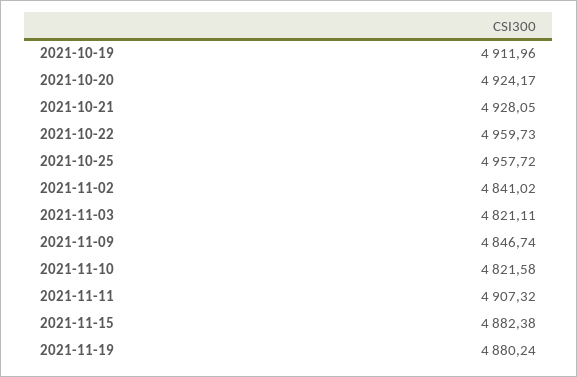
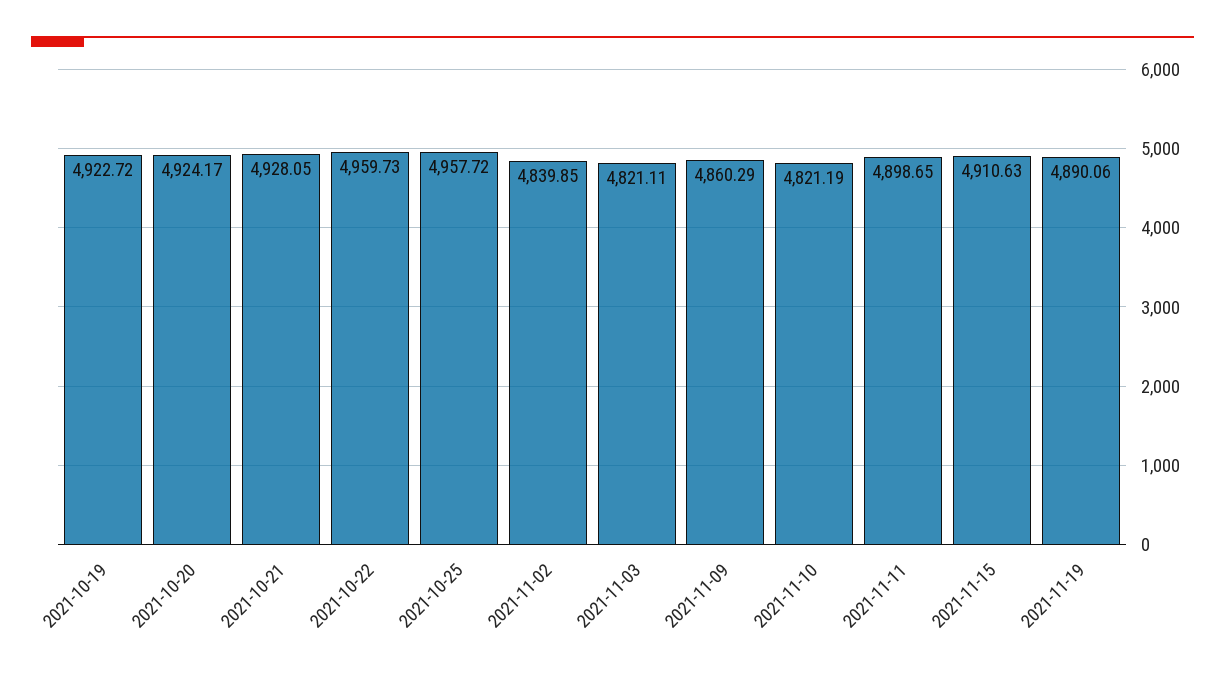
2021-10-19: 4911.96 -> 4922.72
2021-11-02: 4841.02 -> 4839.85
2021-11-09: 4846.74 -> 4860.29
2021-11-10: 4821.58 -> 4821.19
2021-11-11: 4907.32 -> 4898.65
2021-11-15: 4882.38 -> 4910.63
2021-11-19: 4880.24 -> 4890.06

